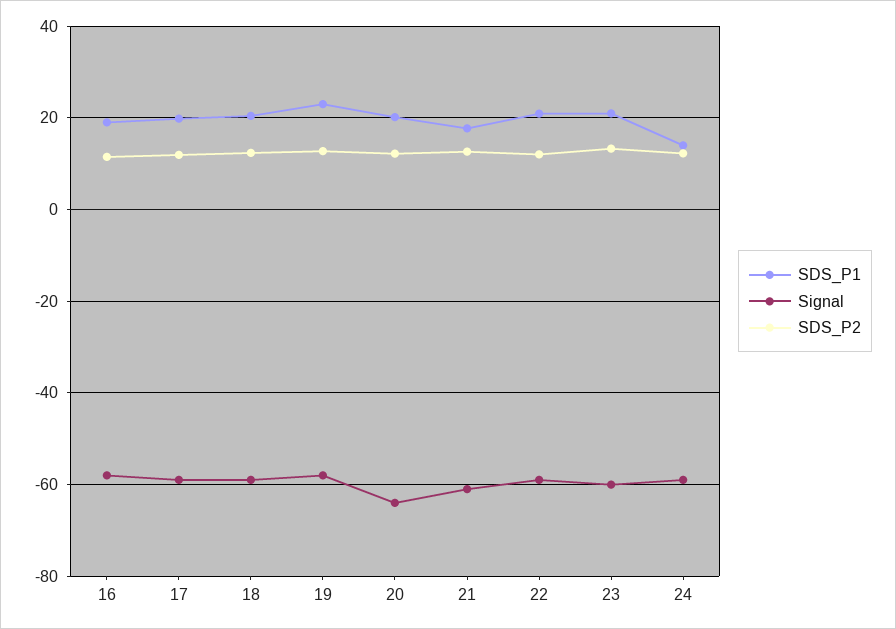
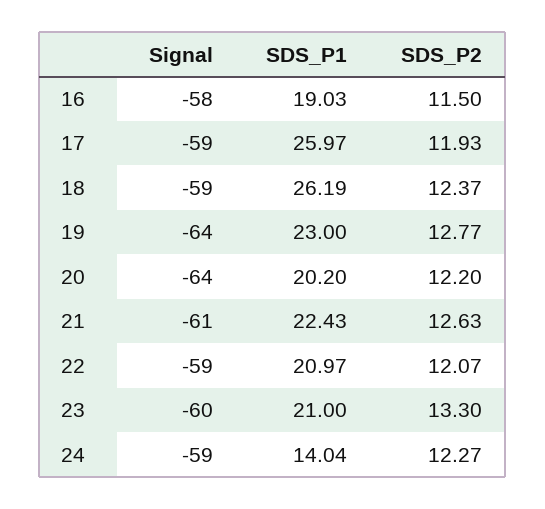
SDS_P1, 17: 20 -> 25.97
SDS_P1, 18: 20 -> 26.19
Signal, 19: -58 -> -64
SDS_P1, 21: 18 -> 22.43

